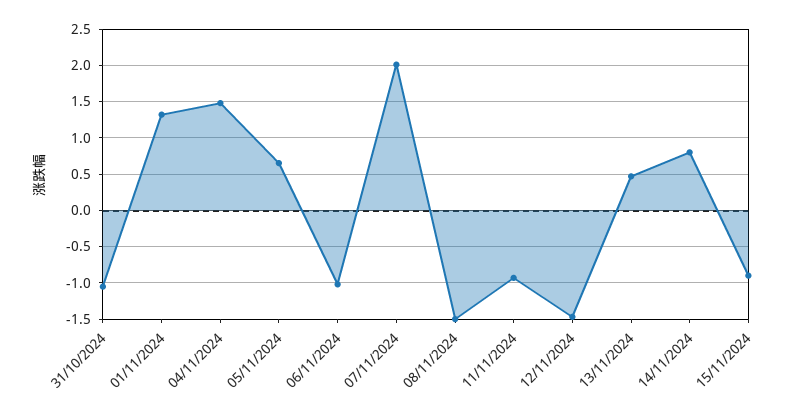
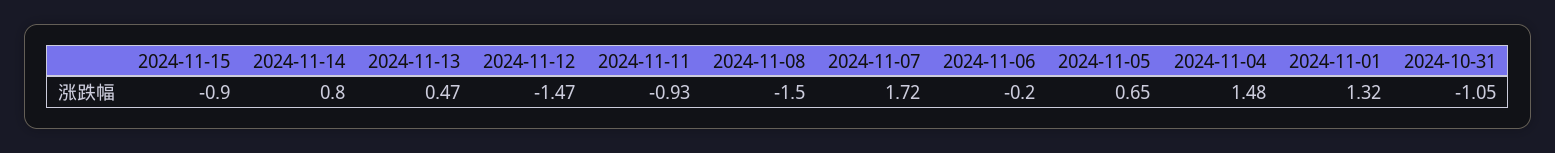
06/11/2024: -1 -> -0.2
07/11/2024: 2 -> 1.72

